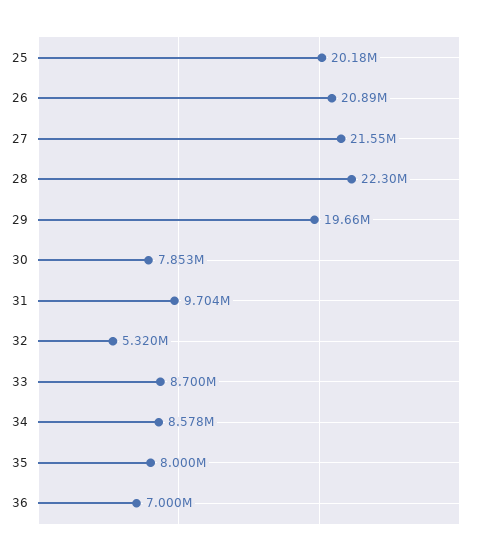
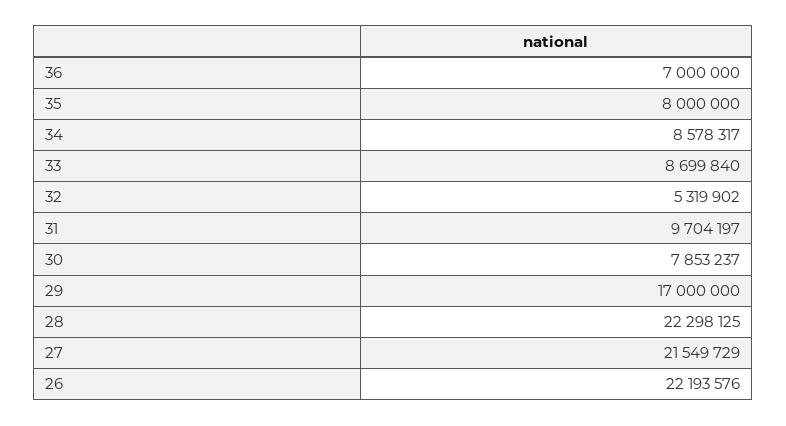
25: 20180000 -> none
26: 20890000 -> 22193576
29: 19660000 -> 17000000

